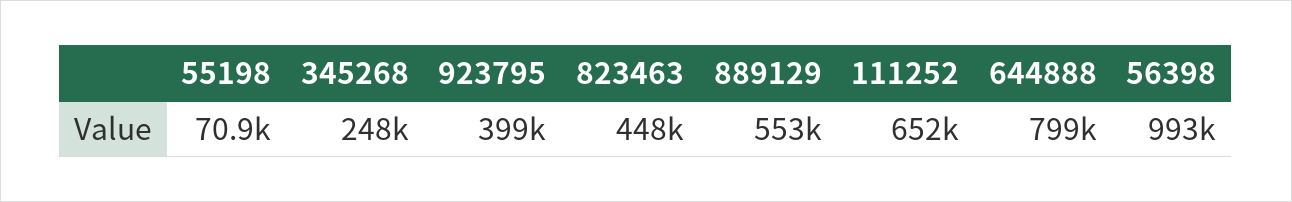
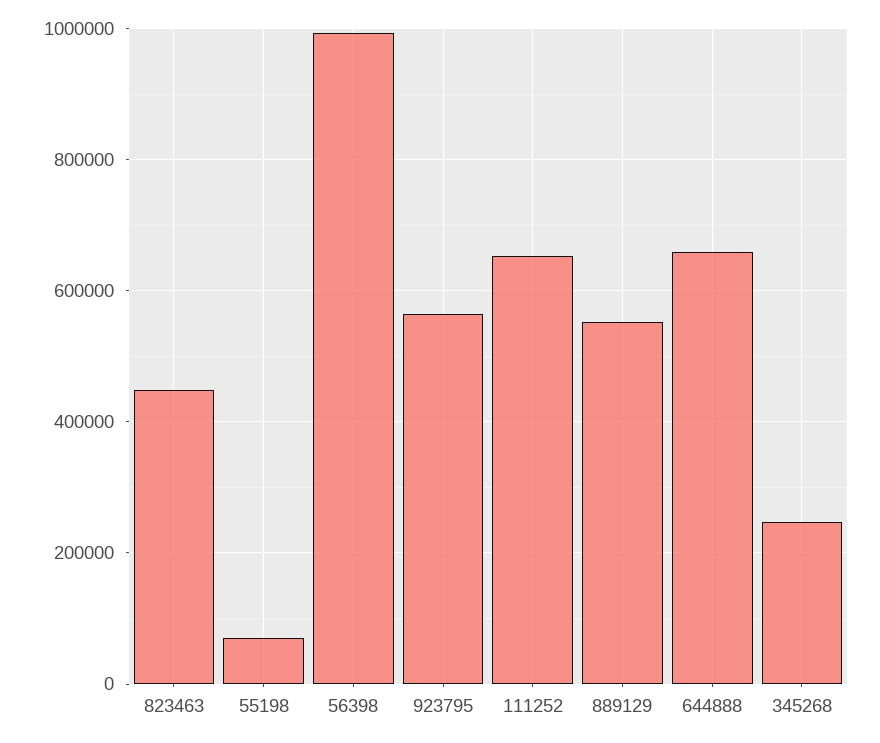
923795: 399000 -> 560000
644888: 799000 -> 660000

